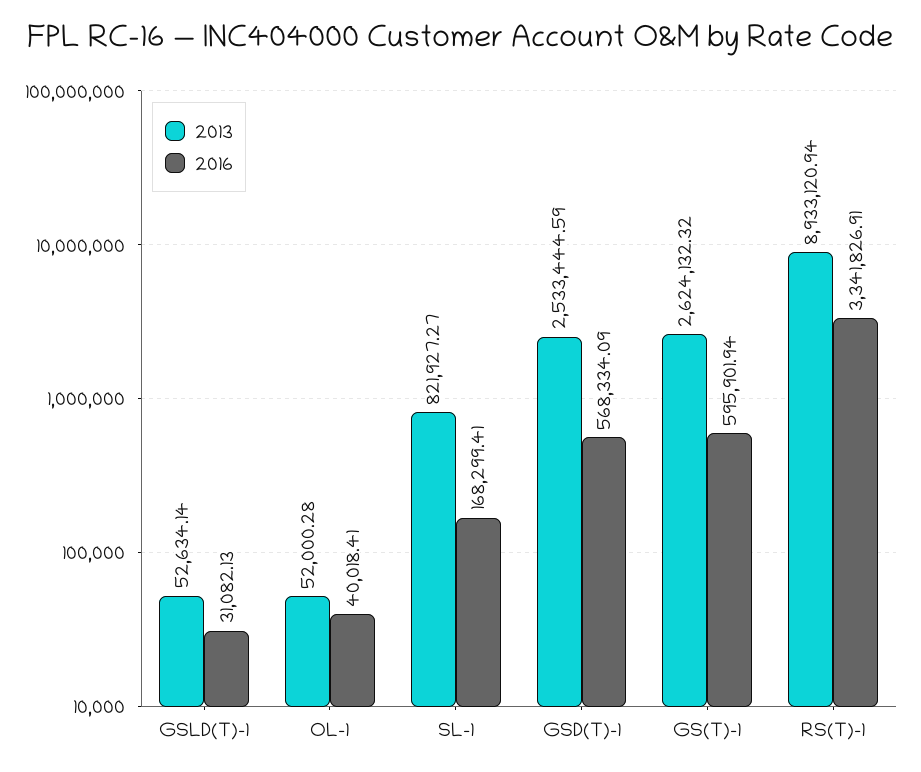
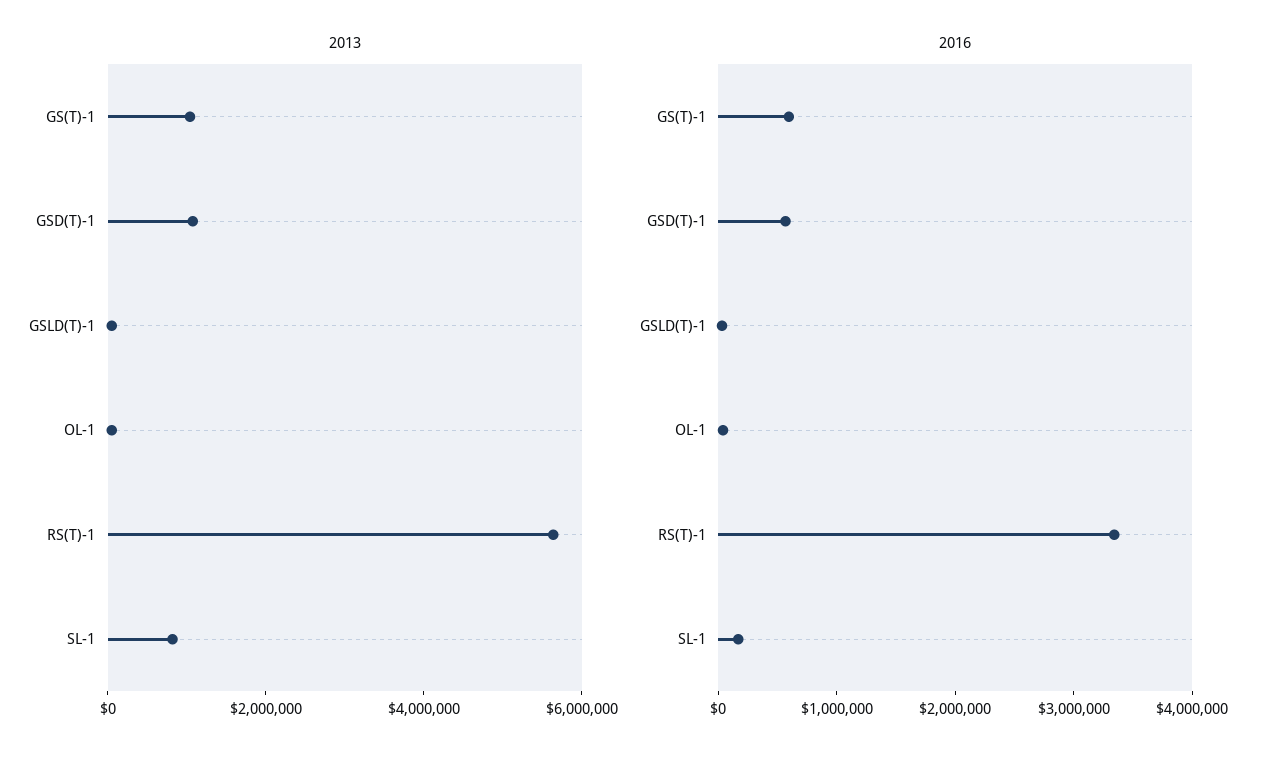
2013, GSD(T)-1: 2533444.59 -> 1000000
2013, GS(T)-1: 2624132.32 -> 1000000
2013, RS(T)-1: 8933120.94 -> 5500000

